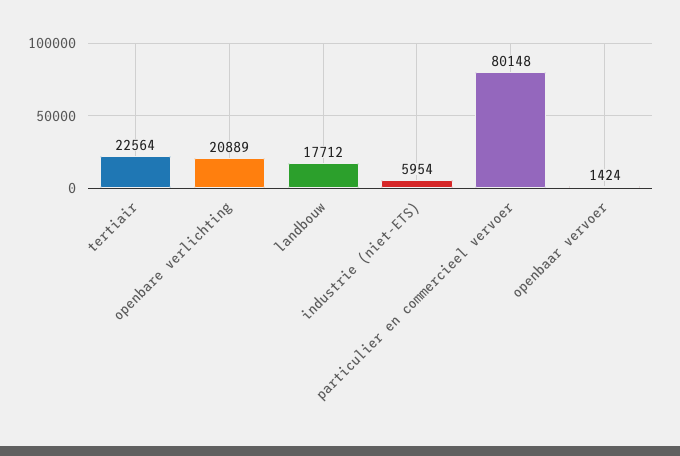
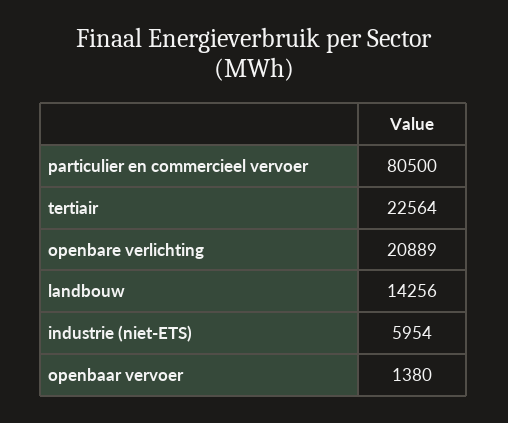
landbouw: 17712 -> 14256
particulier en commercieel vervoer: 80148 -> 80500
openbaar vervoer: 1424 -> 1380

